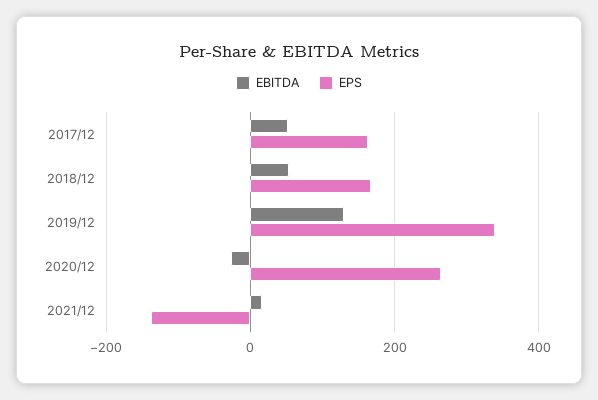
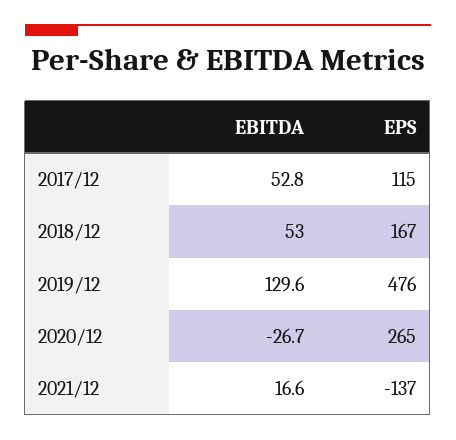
EPS, 2017/12: 160 -> 115
EPS, 2019/12: 340 -> 476

